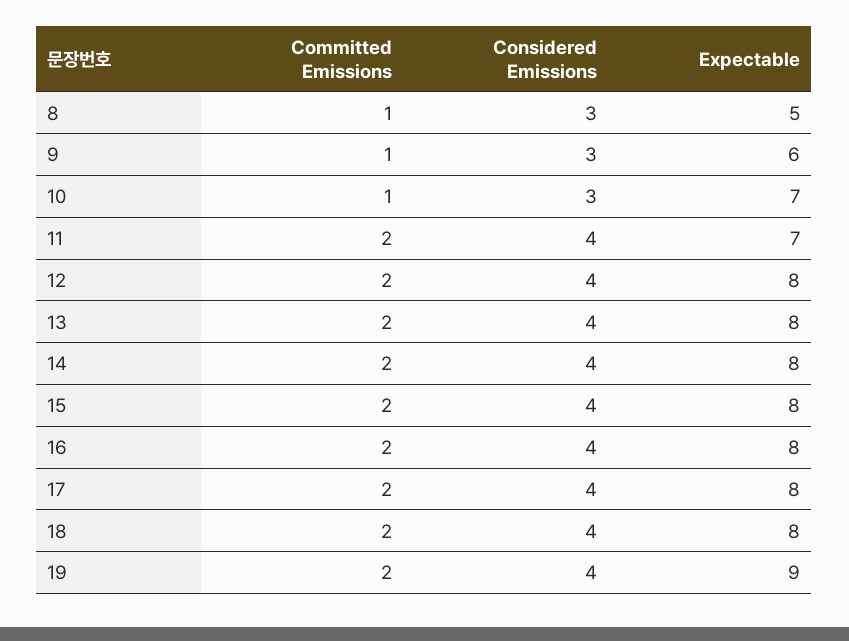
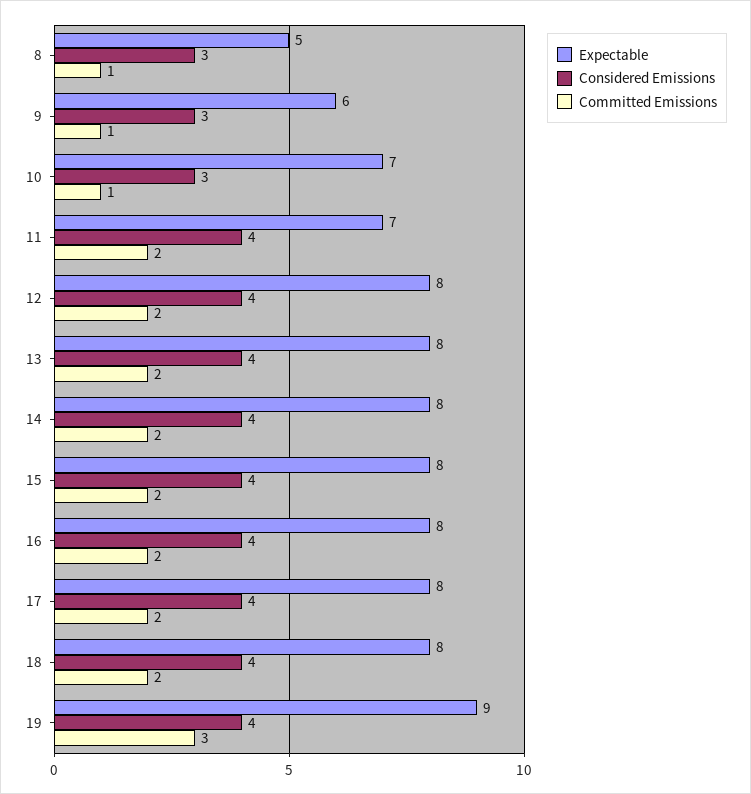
Committed Emissions, 19: 2 -> 3

